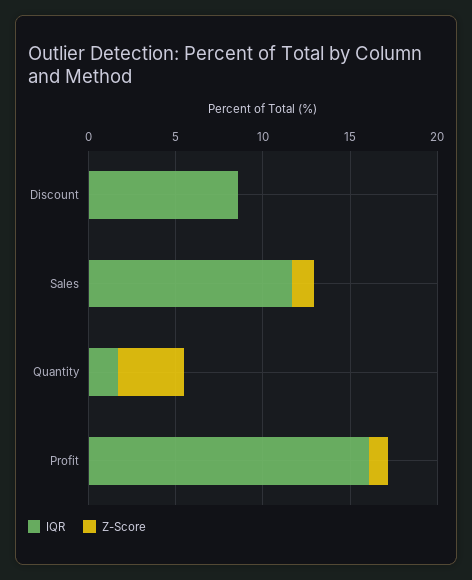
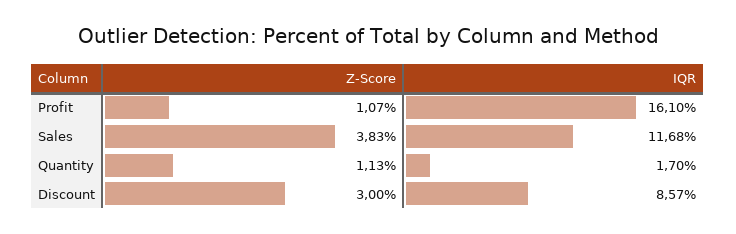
Z-Score, Discount: 0 -> 3
Z-Score, Sales: 1 -> 3.83
Z-Score, Quantity: 4 -> 1.13

